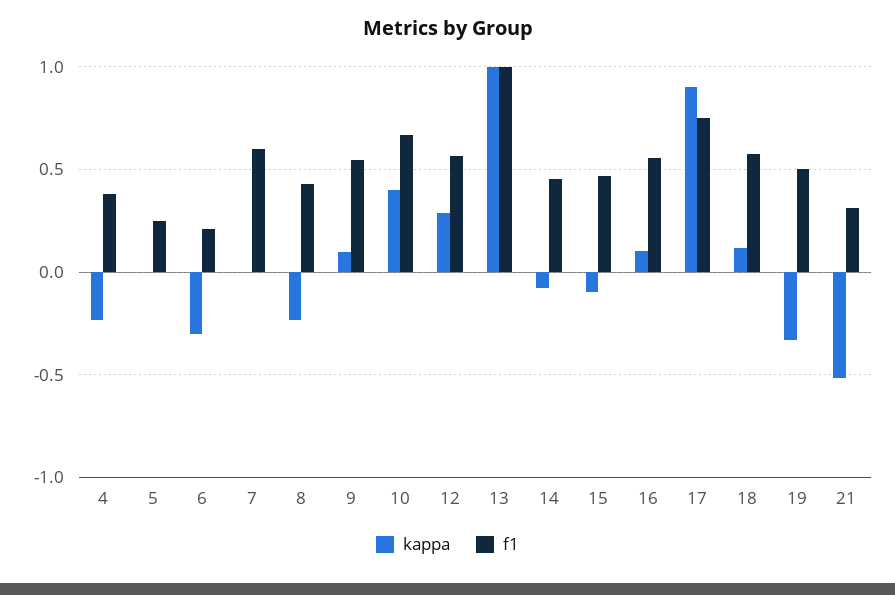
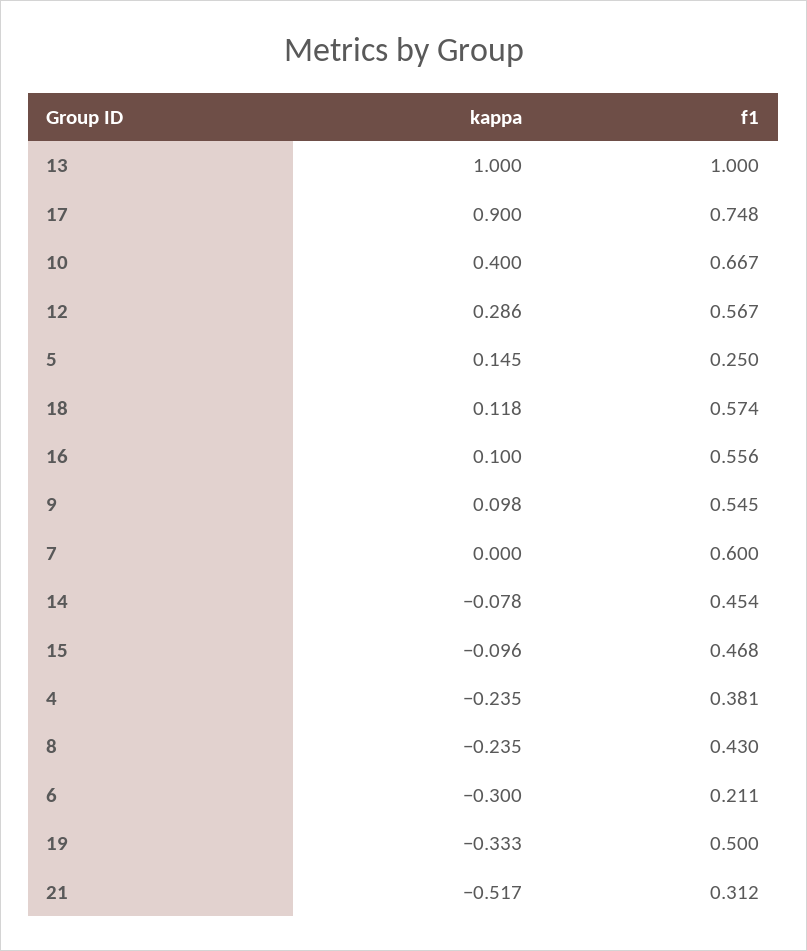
kappa, 5: 0 -> 0.145

